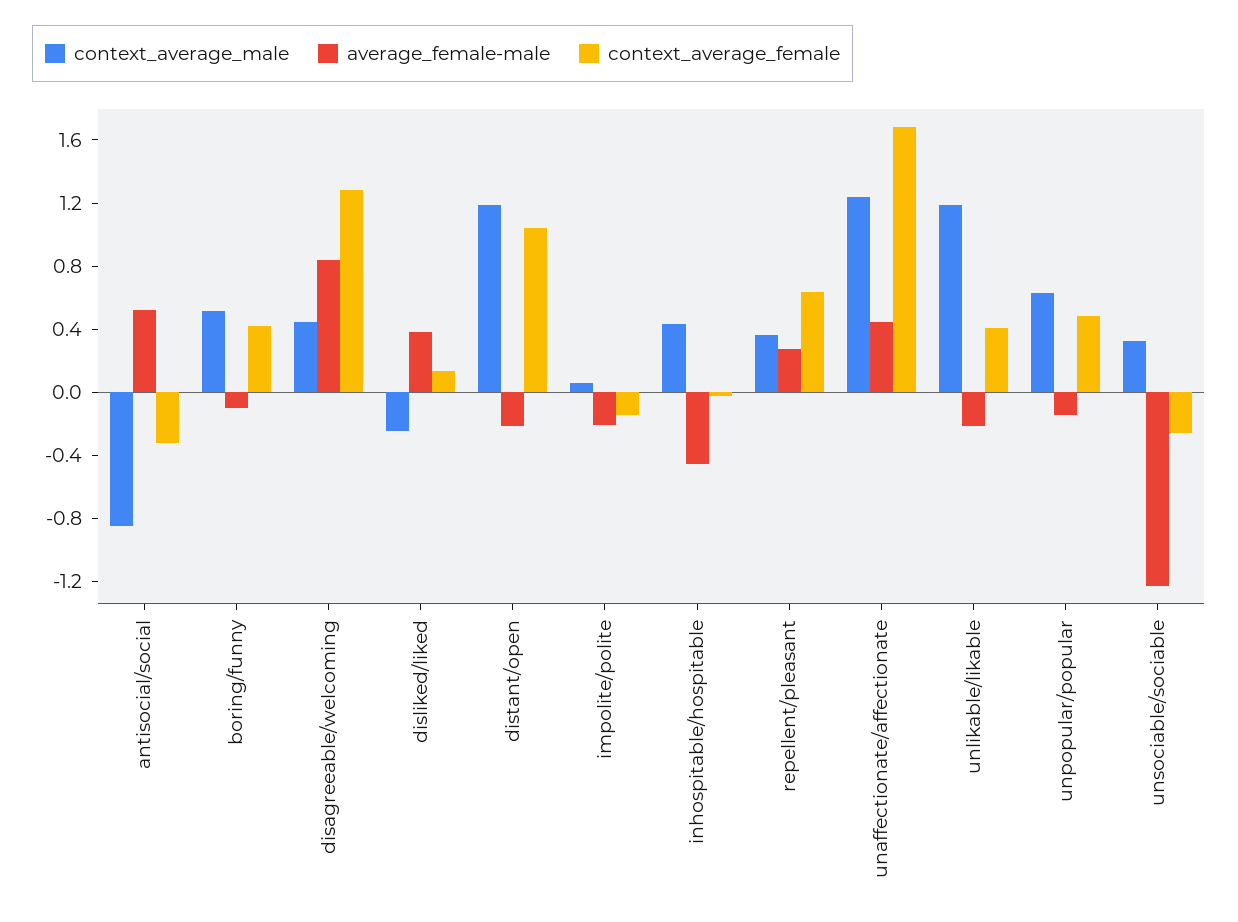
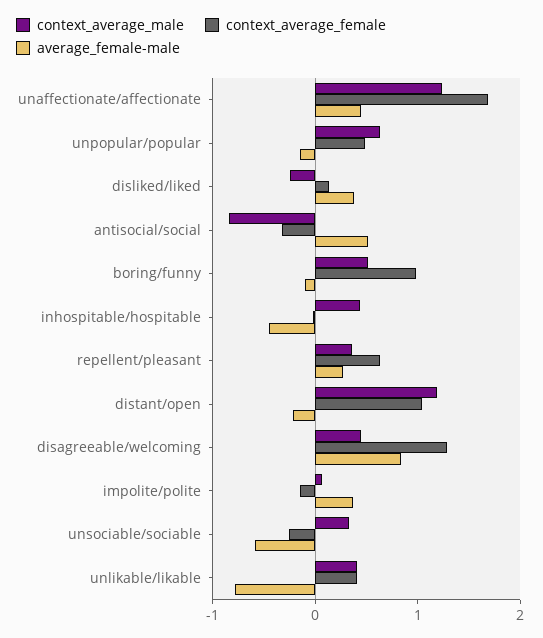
context_average_female, boring/funny: 0.4 -> 1
average_female-male, impolite/polite: -0.2 -> 0.4
context_average_male, unlikable/likable: 1.2 -> 0.4
average_female-male, unlikable/likable: -0.2 -> -0.8
average_female-male, unsociable/sociable: -1.2 -> -0.6

